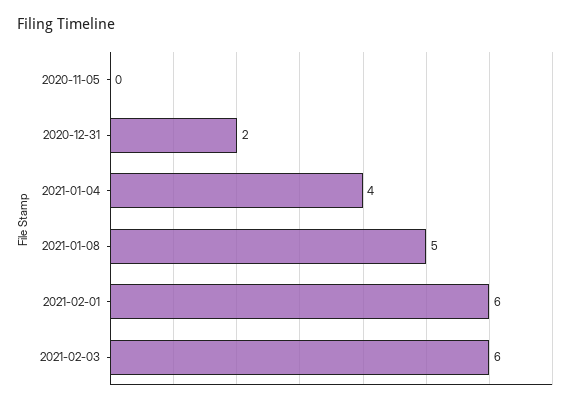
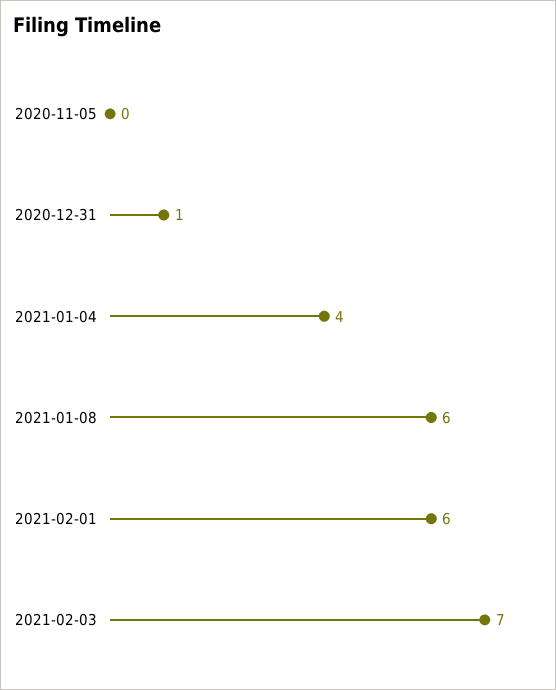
2020-12-31: 2 -> 1
2021-01-08: 5 -> 6
2021-02-03: 6 -> 7

